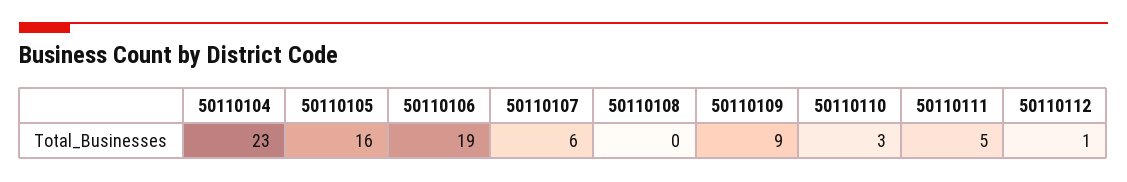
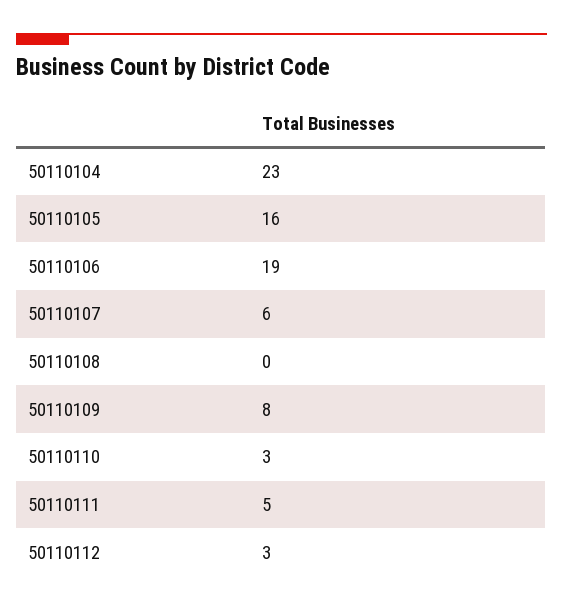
50110109: 9 -> 8
50110112: 1 -> 3

